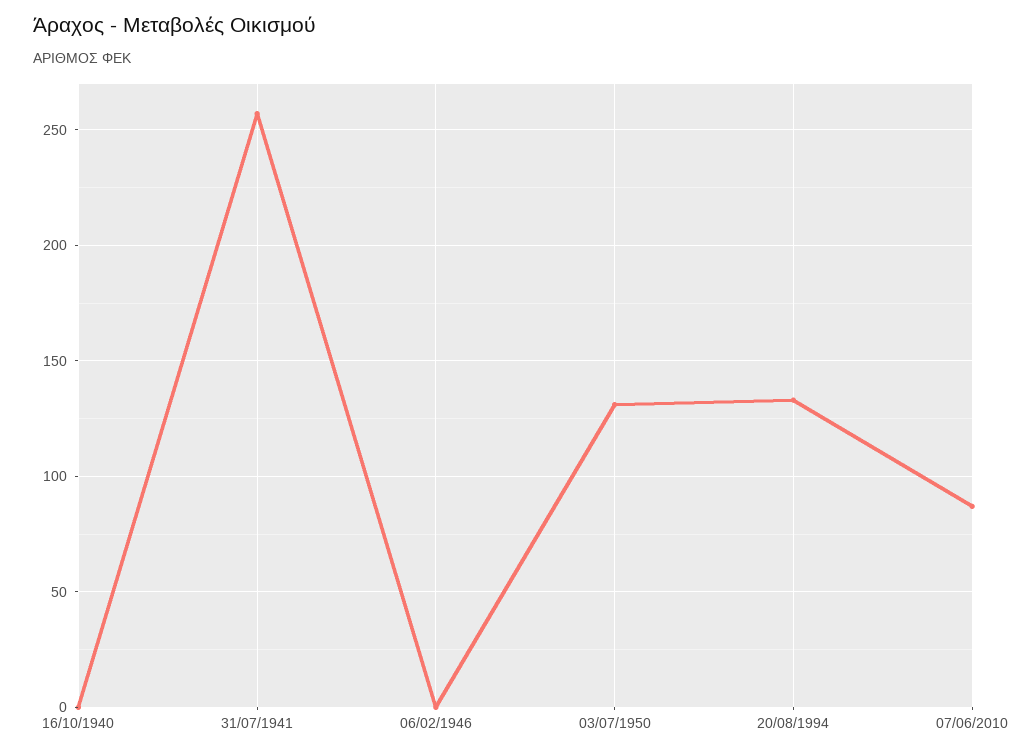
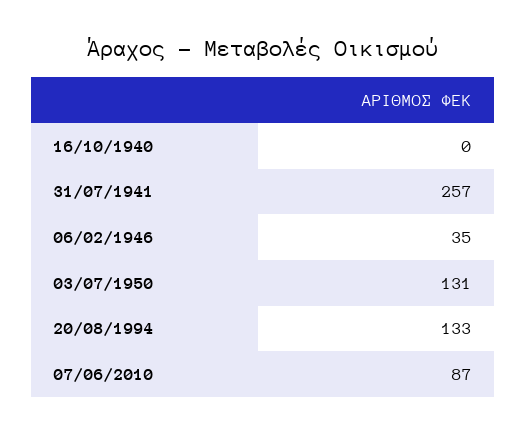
06/02/1946: 0 -> 35

